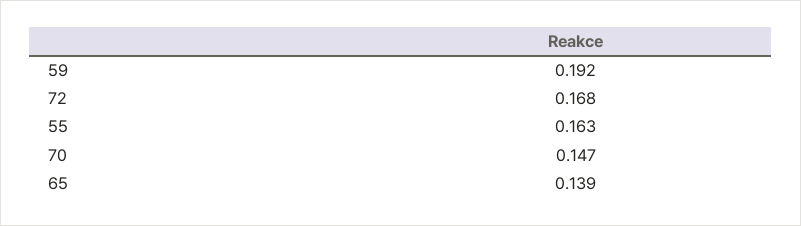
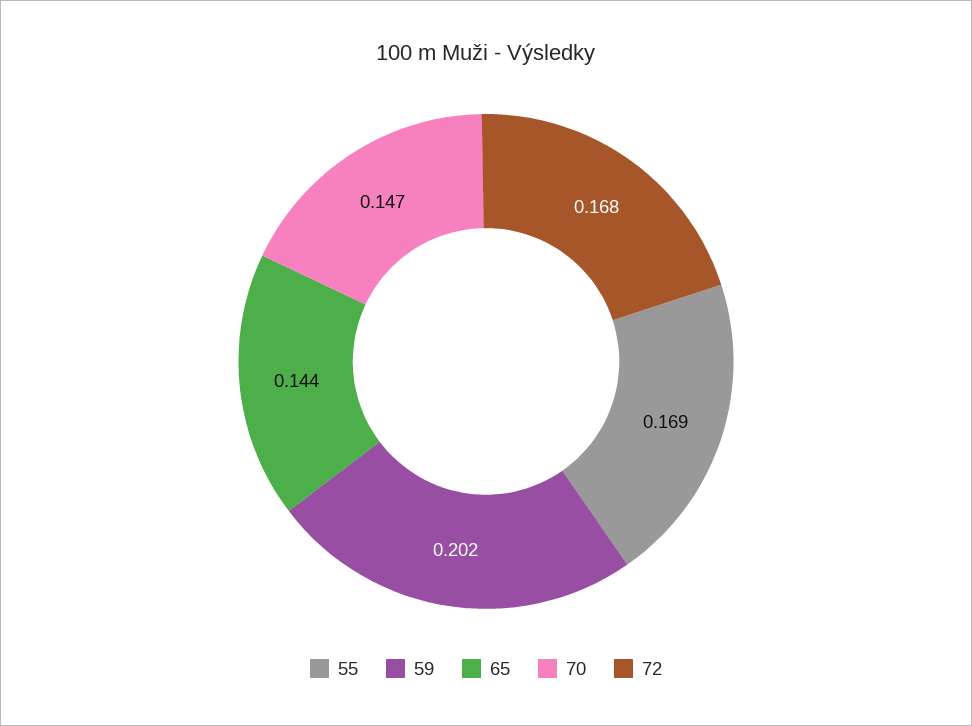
59: 0.192 -> 0.202
55: 0.163 -> 0.169
65: 0.139 -> 0.144

